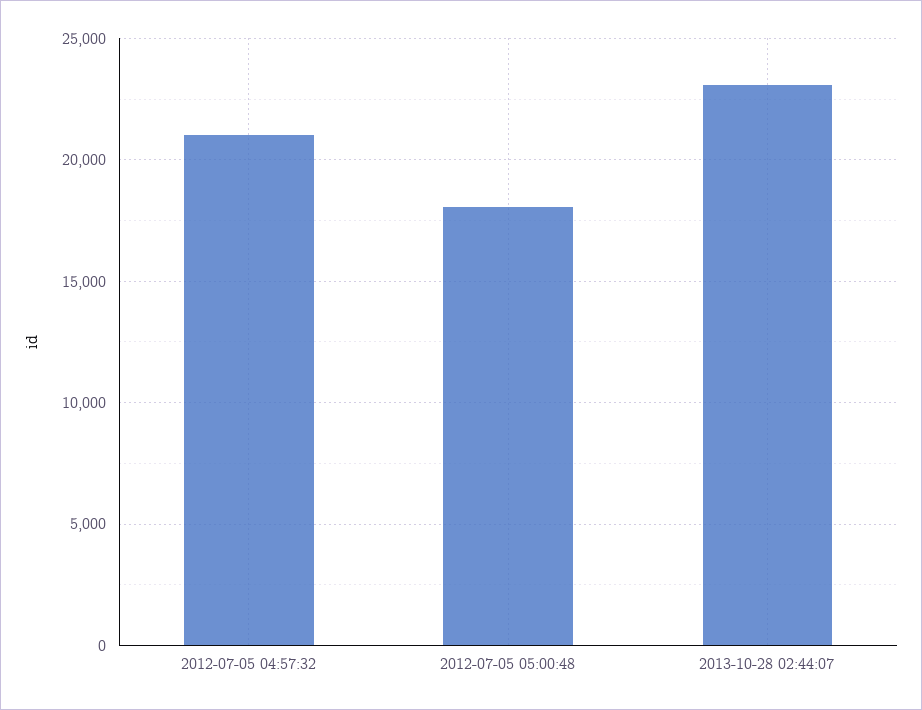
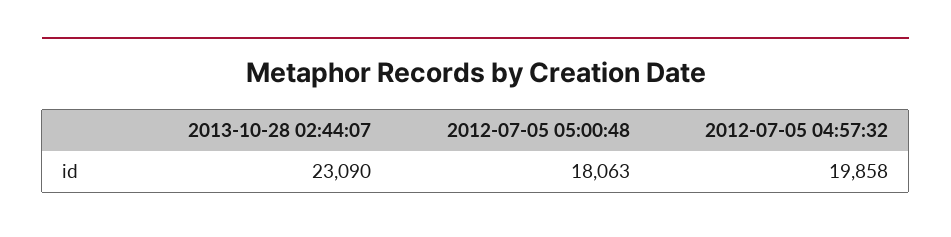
2012-07-05 04:57:32: 21000 -> 19858

